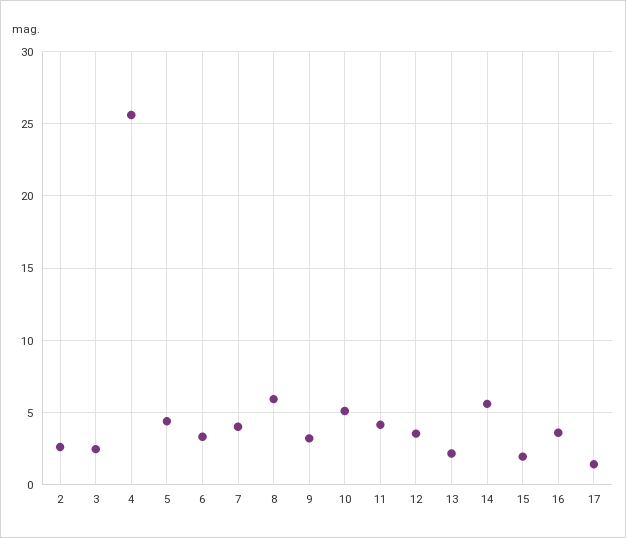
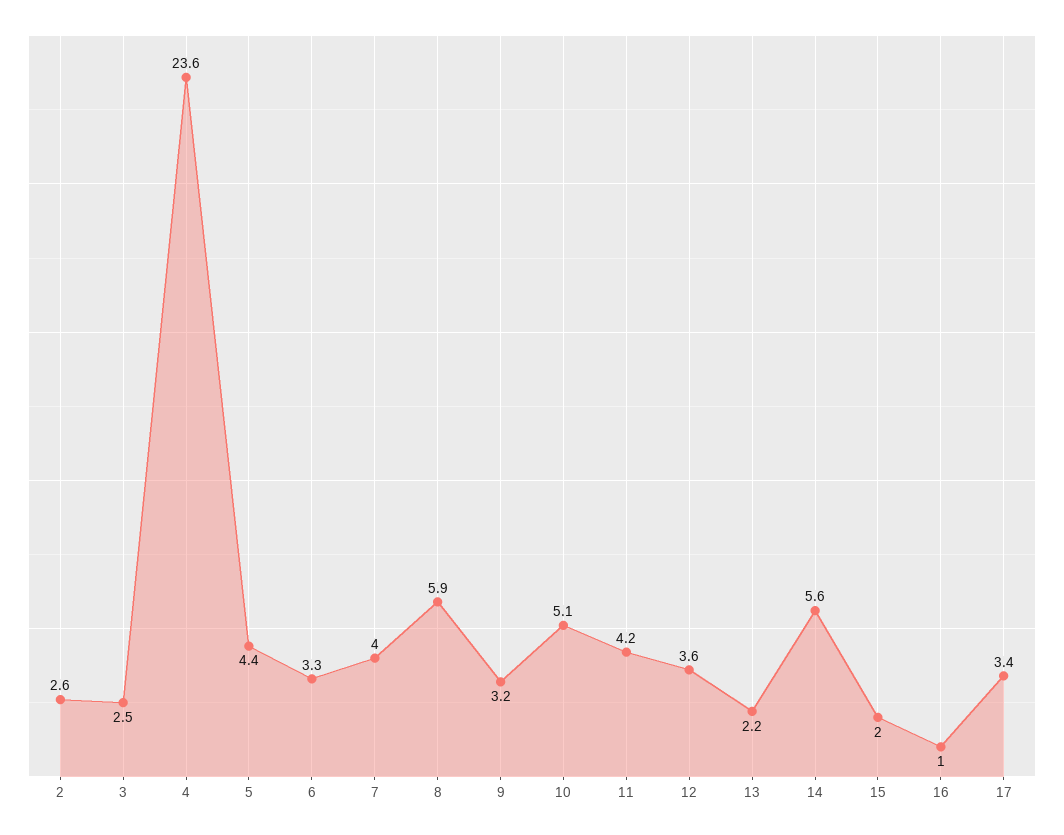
4: 25.5 -> 23.6
16: 3.5 -> 1
17: 1.5 -> 3.4

